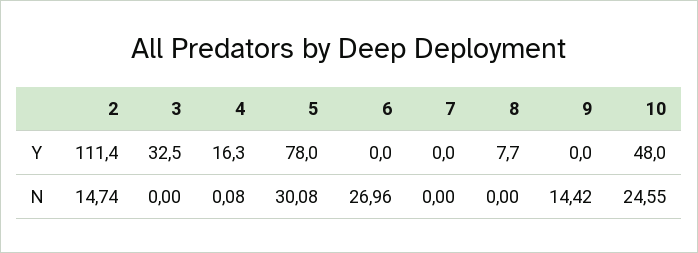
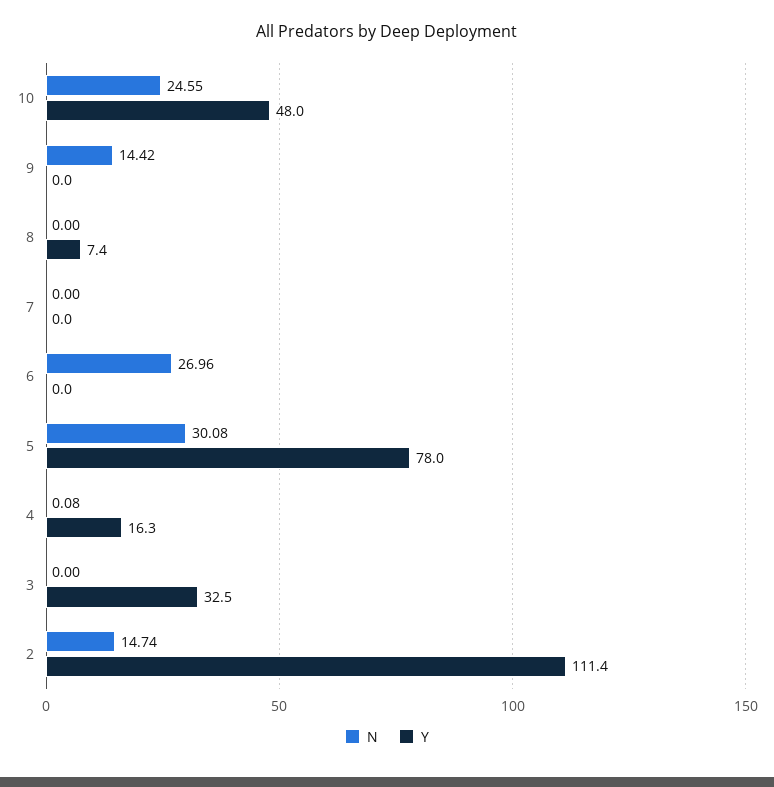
Y, 8: 7.7 -> 7.4

